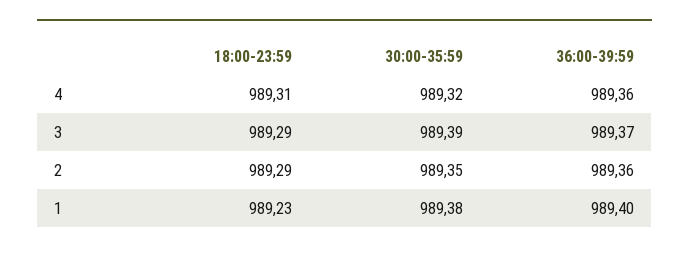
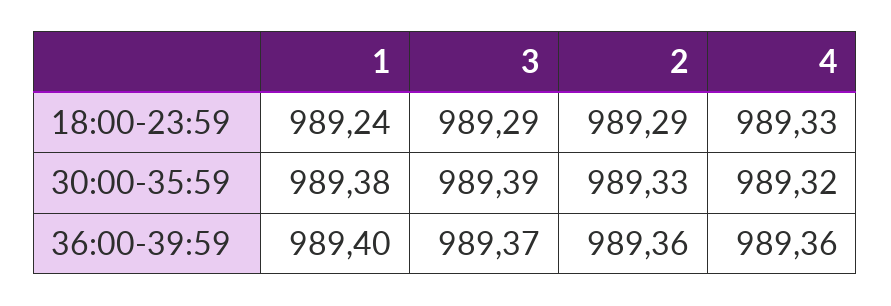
18:00-23:59, 4: 989.31 -> 989.33
30:00-35:59, 2: 989.35 -> 989.33
18:00-23:59, 1: 989.23 -> 989.24

